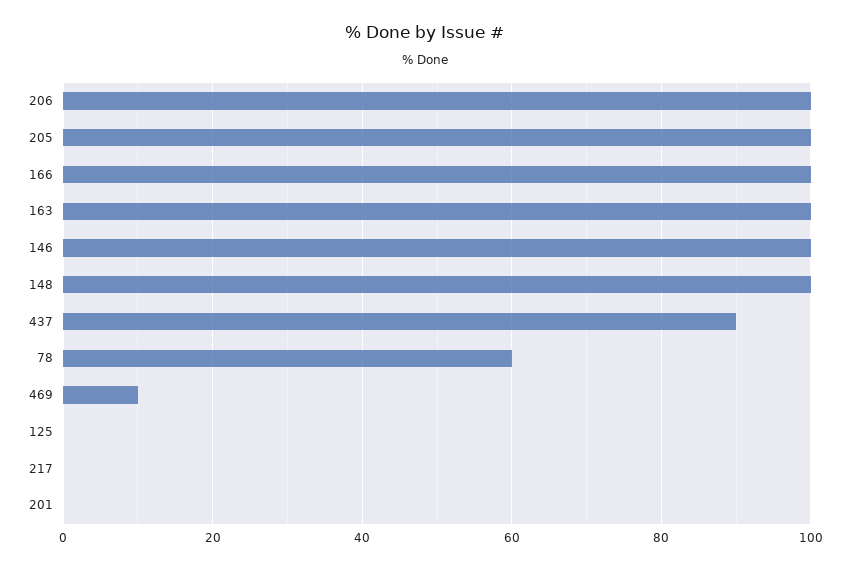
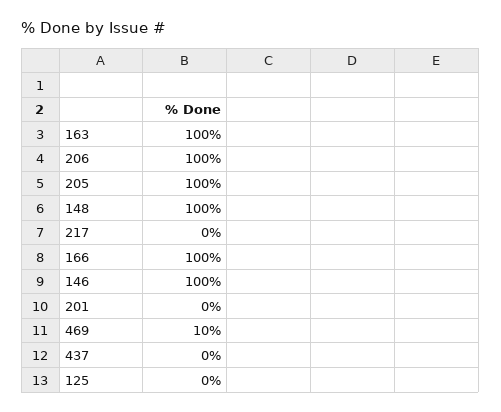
437: 90 -> 0
78: 60 -> none

